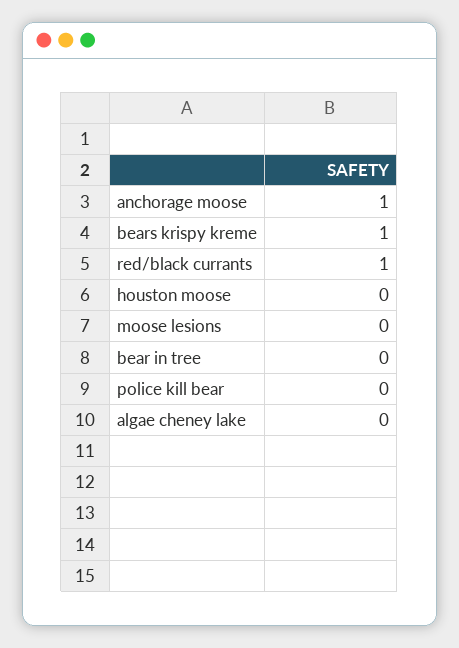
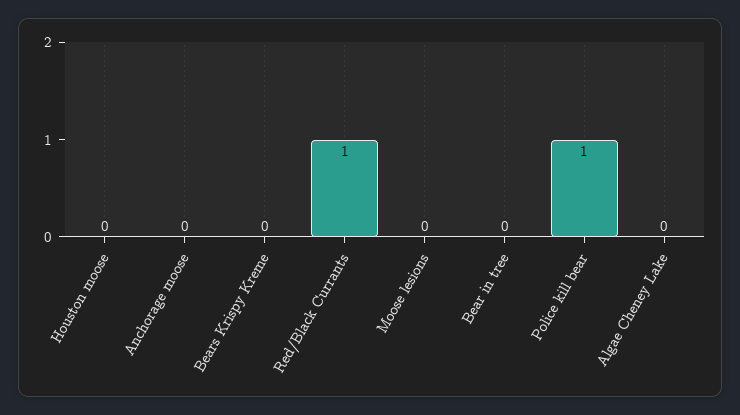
anchorage moose: 1 -> 0
bears krispy kreme: 1 -> 0
police kill bear: 0 -> 1

